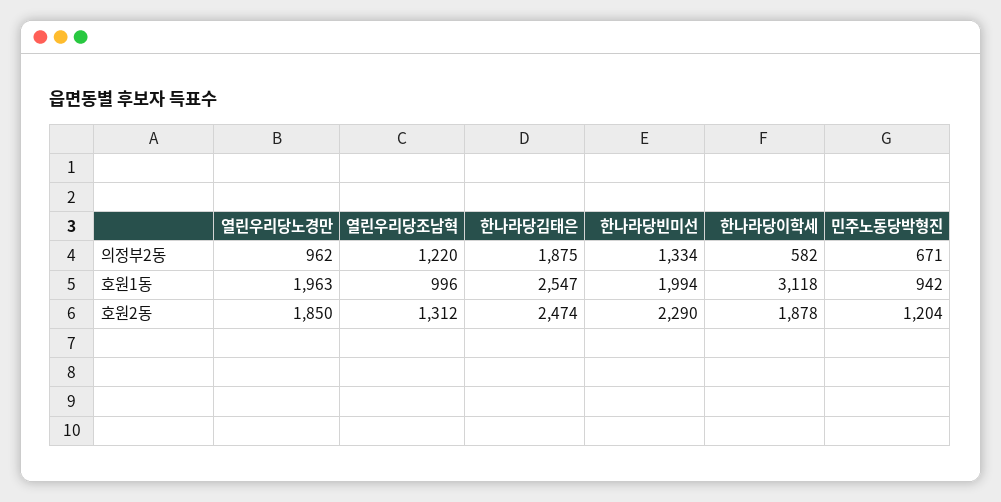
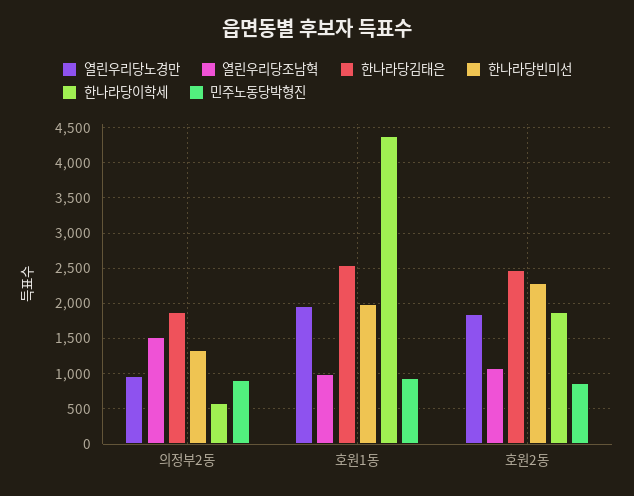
열린우리당조남혁, 의정부2동: 1220 -> 1500
민주노동당박형진, 의정부2동: 671 -> 900
한나라당이학세, 호원1동: 3118 -> 4400
열린우리당조남혁, 호원2동: 1312 -> 1100
민주노동당박형진, 호원2동: 1204 -> 900

